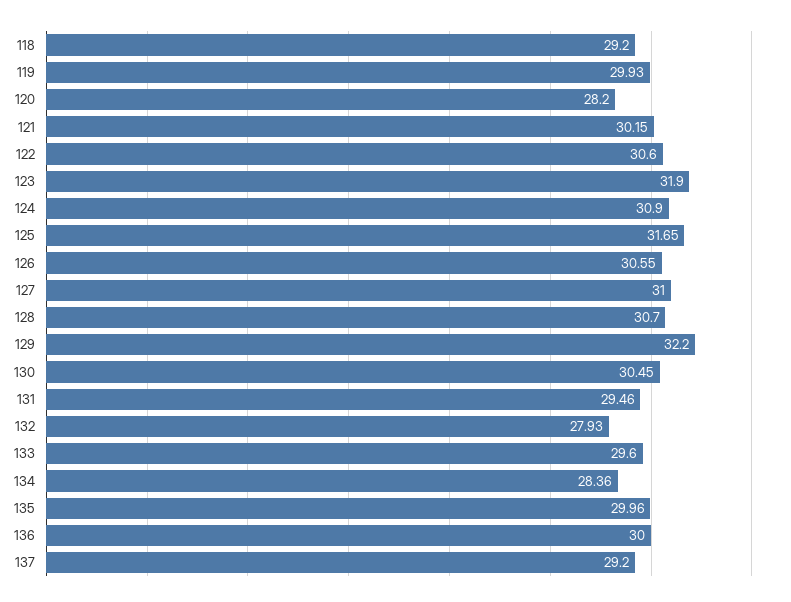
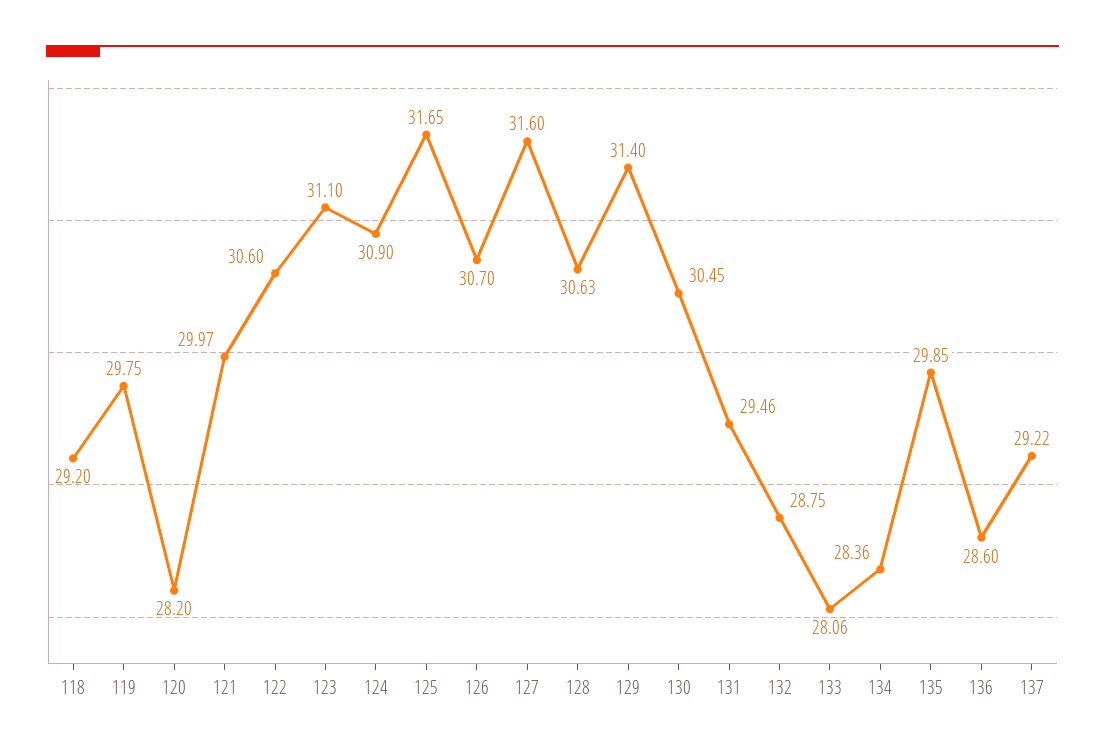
119: 29.93 -> 29.75
121: 30.15 -> 29.97
123: 31.9 -> 31.1
126: 30.55 -> 30.7
127: 31 -> 31.6
128: 30.7 -> 30.63
129: 32.2 -> 31.4
132: 27.93 -> 28.75
133: 29.6 -> 28.06
135: 29.96 -> 29.85
136: 30 -> 28.6
137: 29.2 -> 29.22

